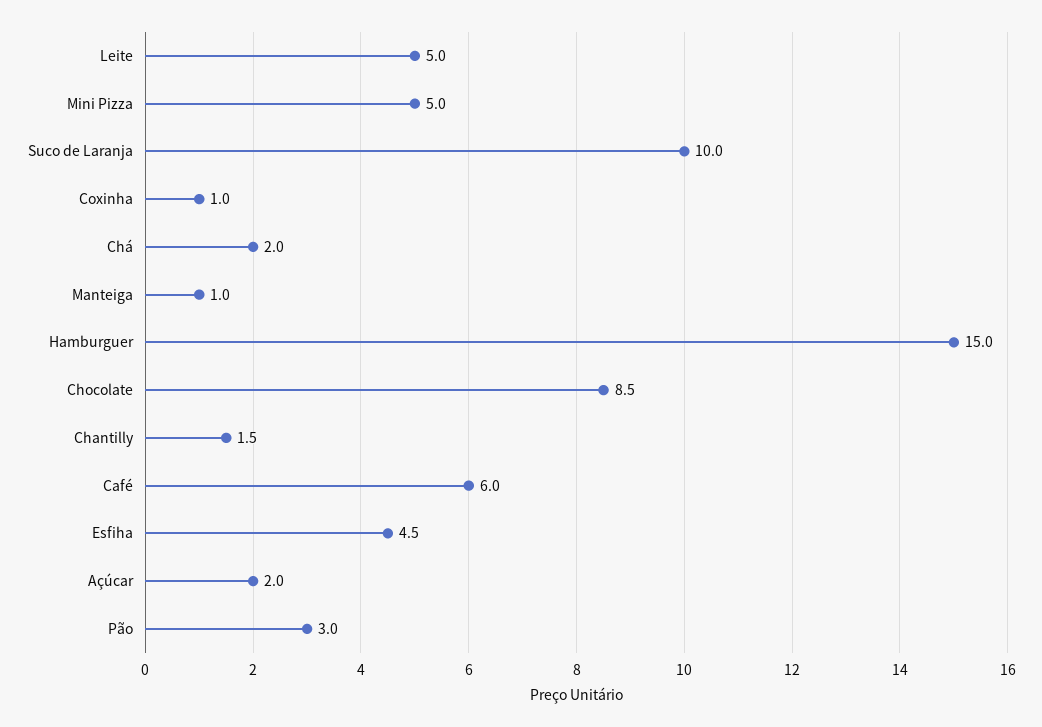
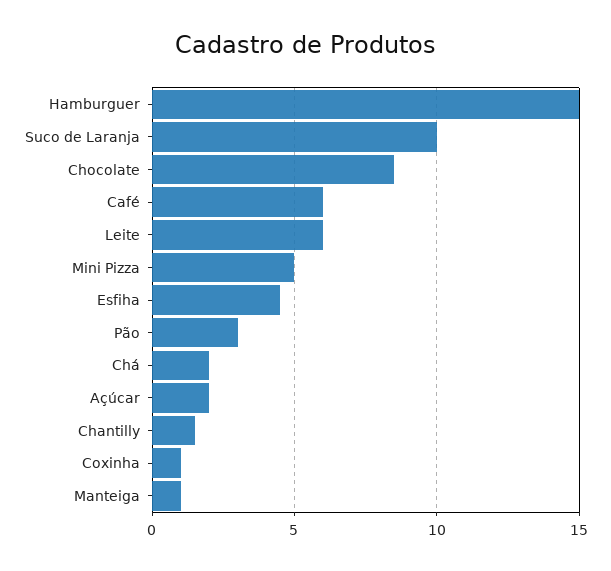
Leite: 5 -> 6

